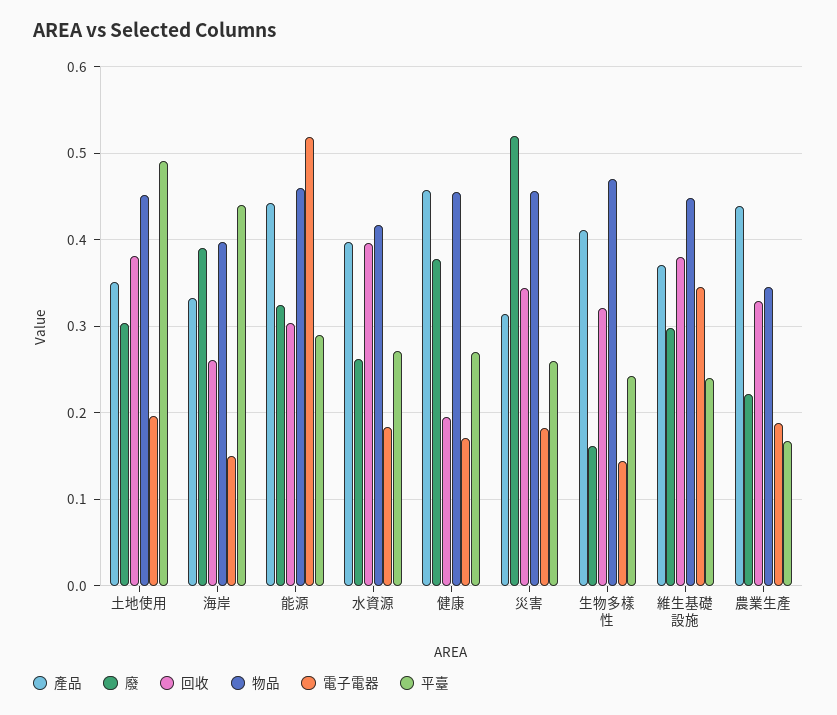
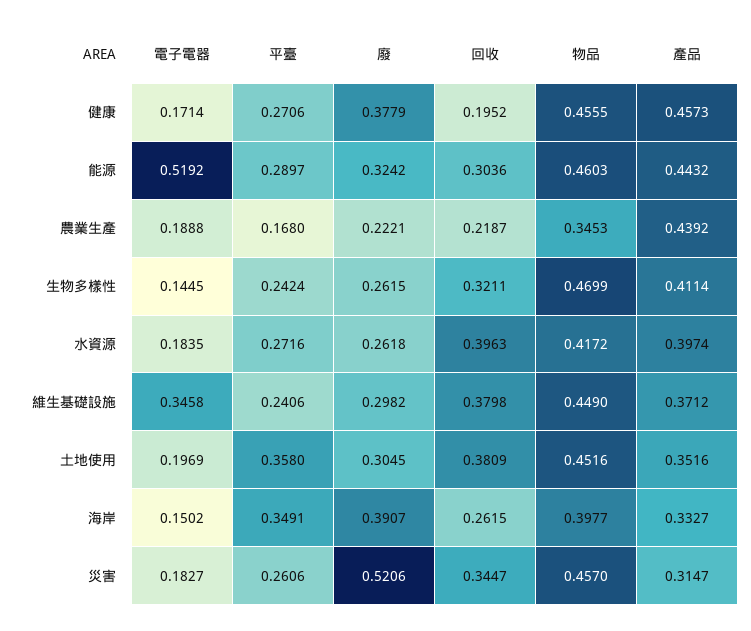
平臺, 土地使用: 0.49 -> 0.358
平臺, 海岸: 0.44 -> 0.3491
廢, 生物多樣性: 0.16 -> 0.2615
回收, 農業生產: 0.33 -> 0.2187

